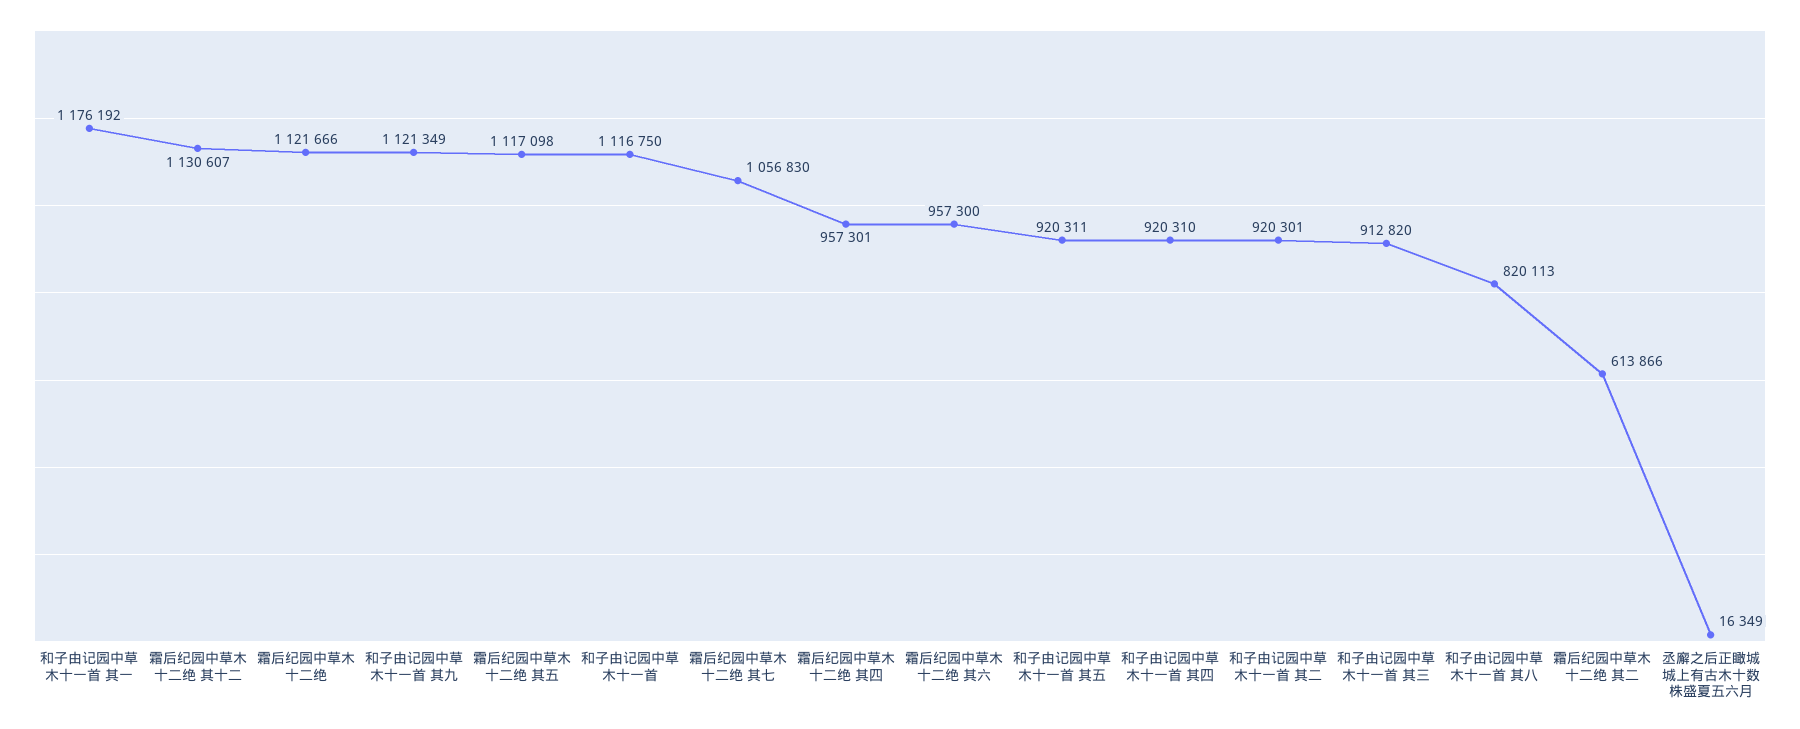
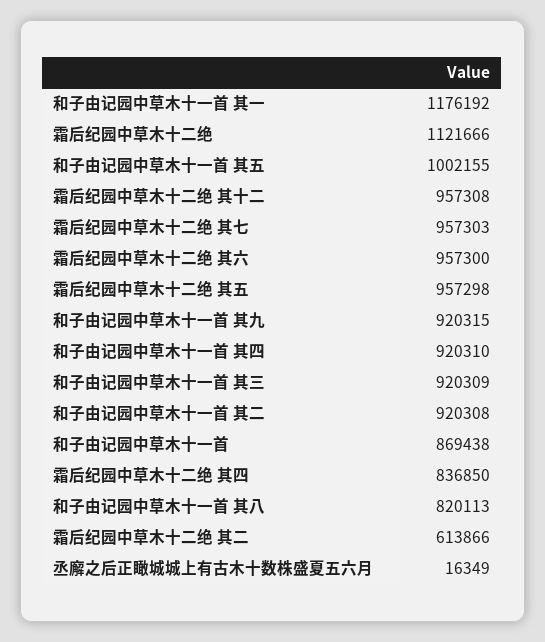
霜后纪园中草木十二绝 其十二: 1130607 -> 957308
和子由记园中草木十一首 其九: 1121349 -> 920315
霜后纪园中草木十二绝 其五: 1117098 -> 957298
和子由记园中草木十一首: 1116750 -> 869438
霜后纪园中草木十二绝 其七: 1056830 -> 957303
霜后纪园中草木十二绝 其四: 957301 -> 836850
和子由记园中草木十一首 其五: 920311 -> 1002155
和子由记园中草木十一首 其二: 920301 -> 920308
和子由记园中草木十一首 其三: 912820 -> 920309

